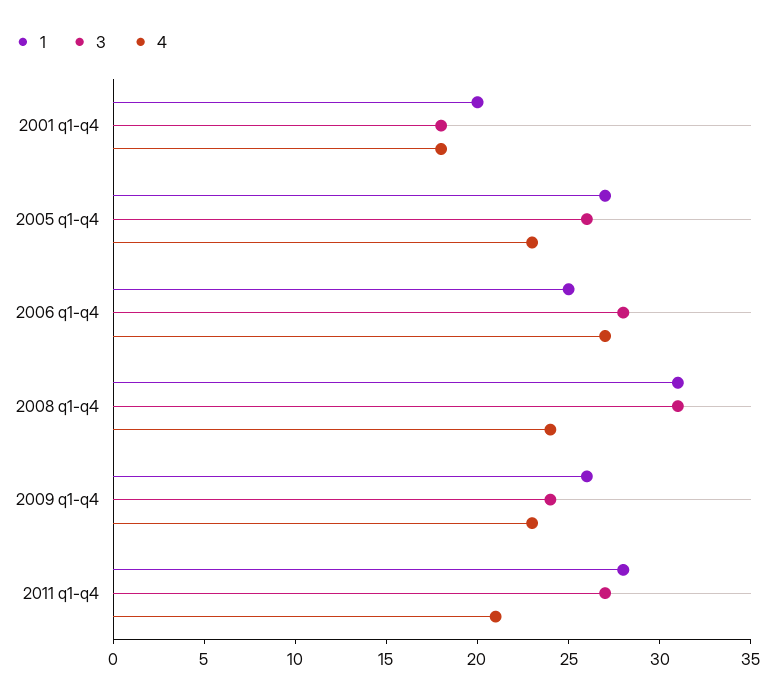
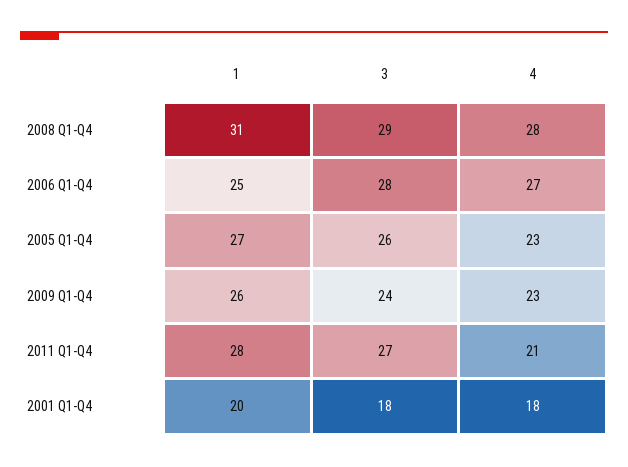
3, 2008 q1-q4: 31 -> 29
4, 2008 q1-q4: 24 -> 28

